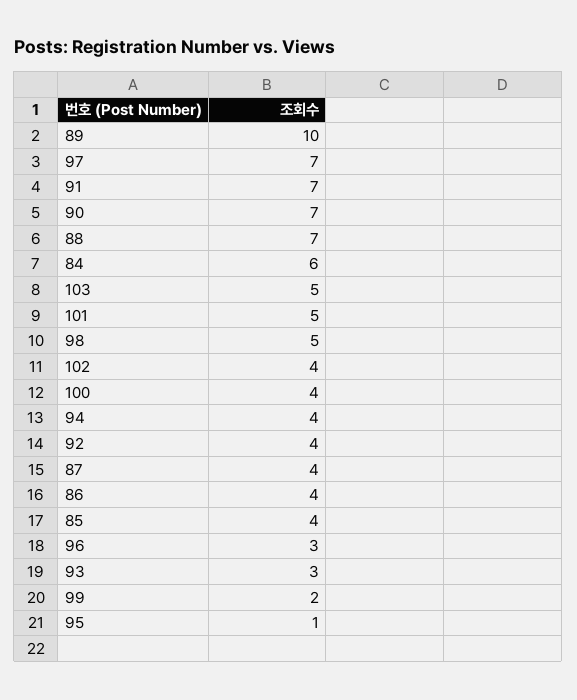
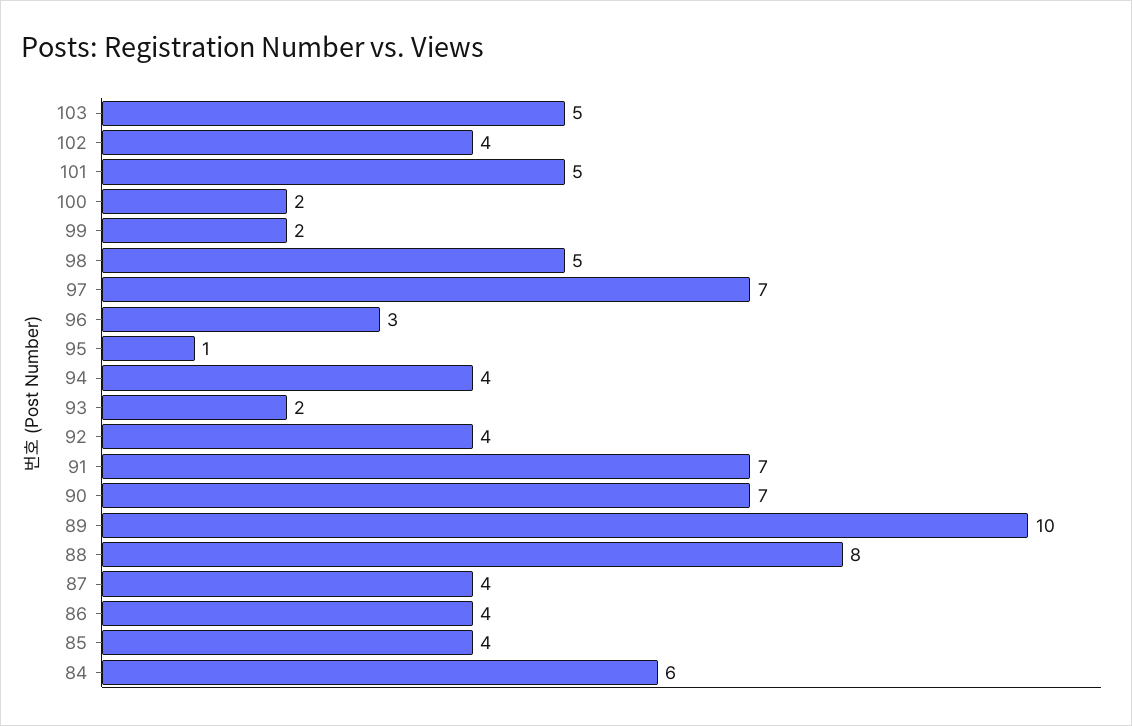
88: 7 -> 8
100: 4 -> 2
93: 3 -> 2

